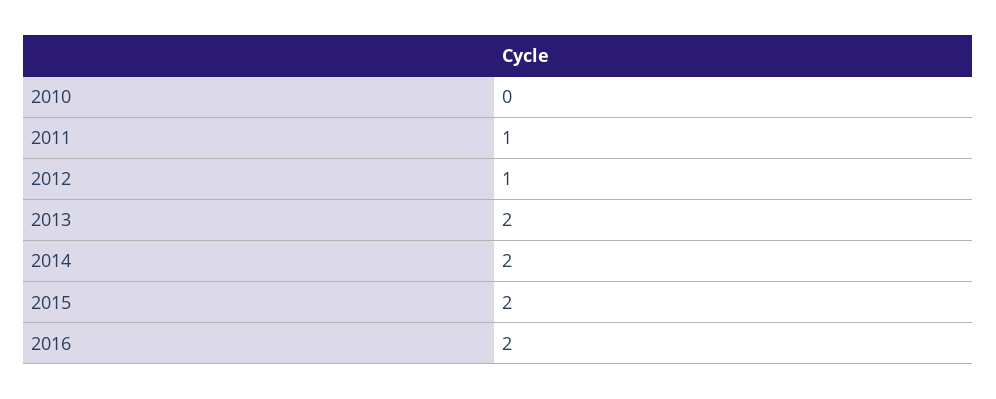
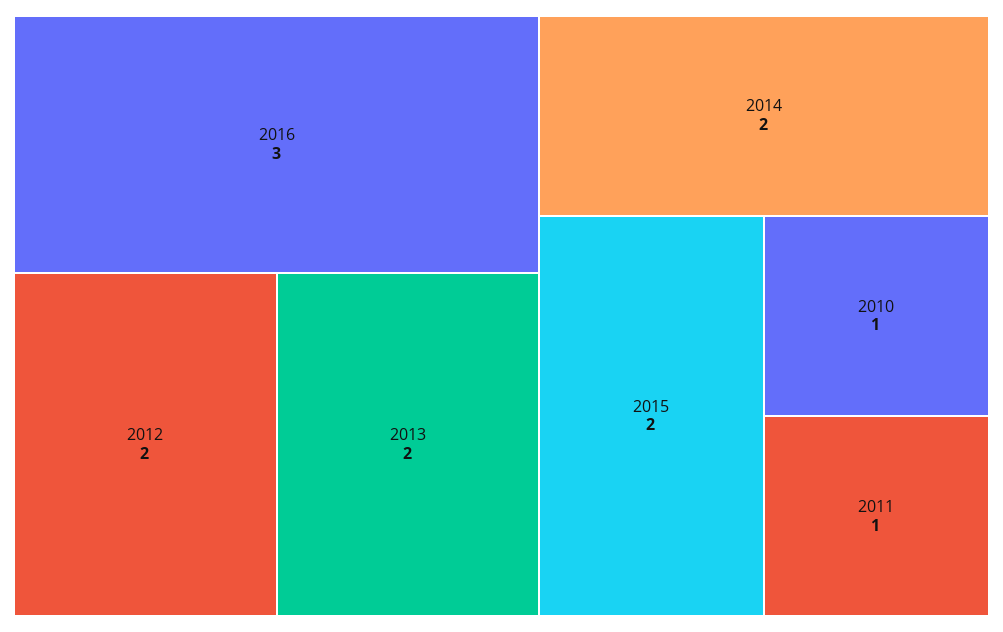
2010: 0 -> 1
2012: 1 -> 2
2016: 2 -> 3

